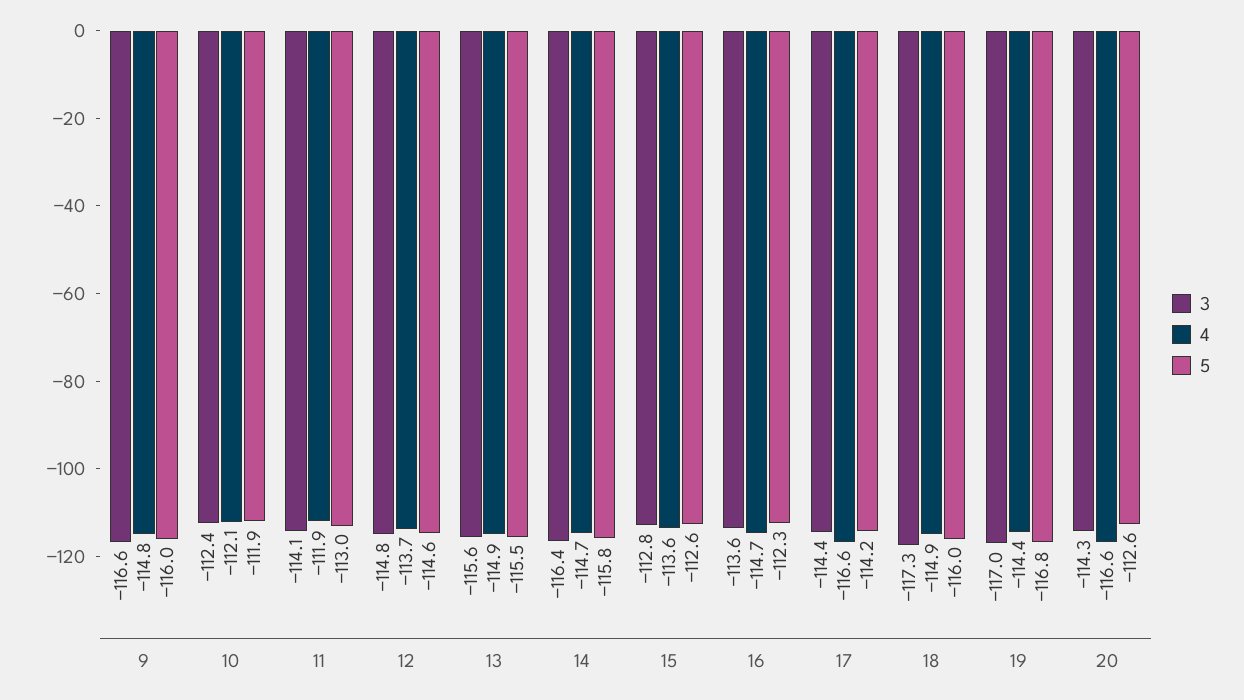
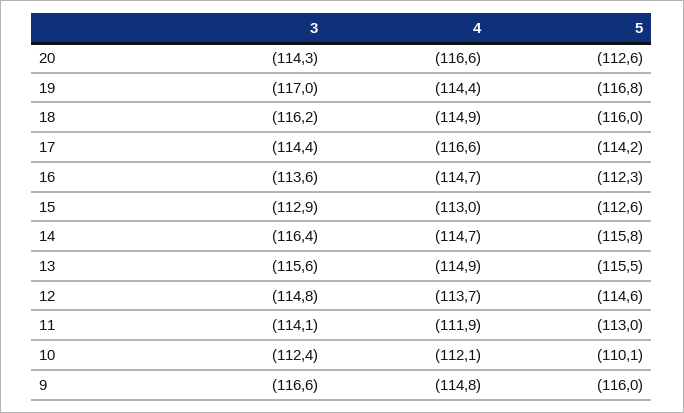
5, 10: -111.9 -> -110.1
3, 15: -112.8 -> -112.9
4, 15: -113.6 -> -113
3, 18: -117.3 -> -116.2

